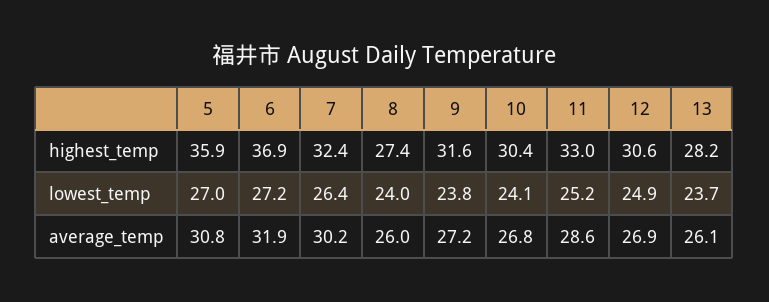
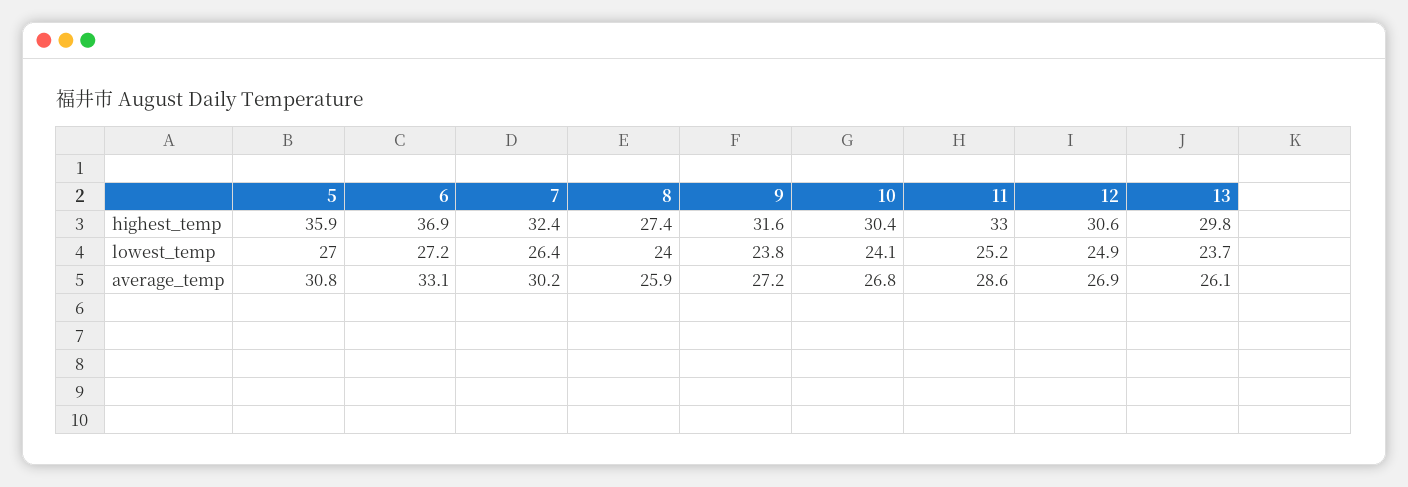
13, highest_temp: 28.2 -> 29.8
6, average_temp: 31.9 -> 33.1
8, average_temp: 26 -> 25.9

